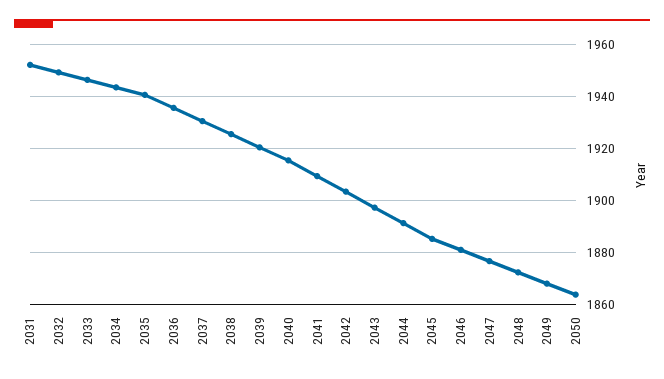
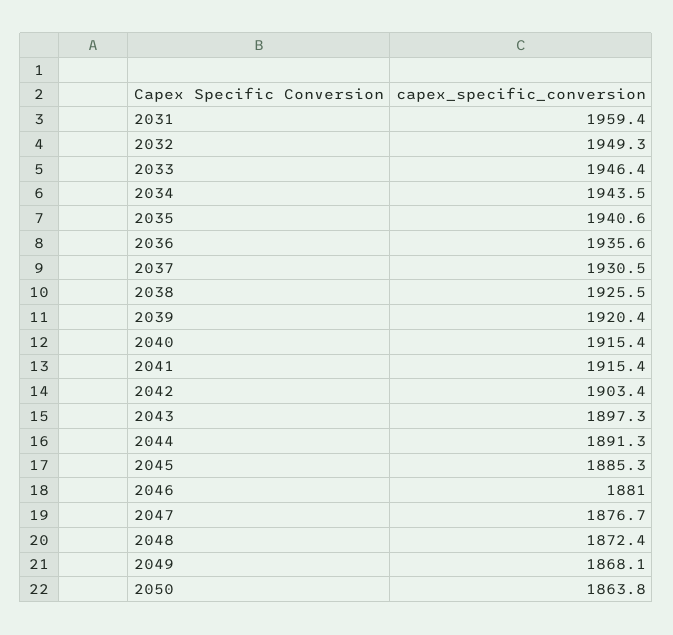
2031: 1952.5 -> 1959.4
2041: 1910 -> 1915.4

